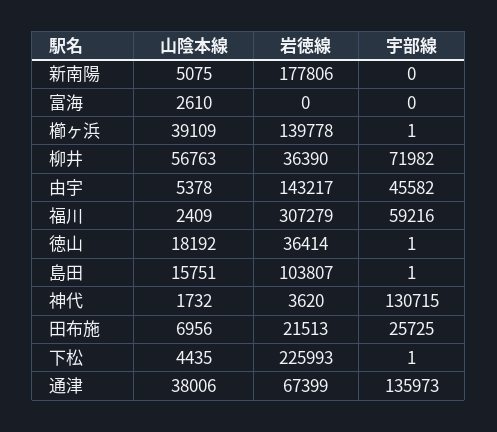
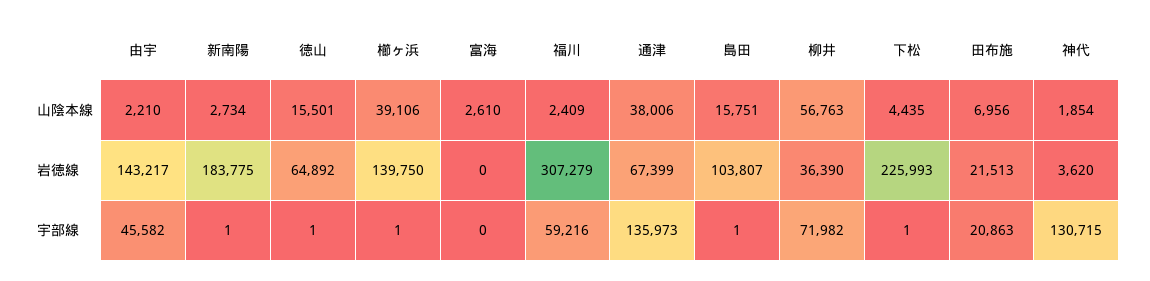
山陰本線, 新南陽: 5075 -> 2734
岩徳線, 新南陽: 177806 -> 183775
宇部線, 新南陽: 0 -> 1
山陰本線, 櫛ヶ浜: 39109 -> 39106
岩徳線, 櫛ヶ浜: 139778 -> 139750
山陰本線, 由宇: 5378 -> 2210
山陰本線, 徳山: 18192 -> 15501
岩徳線, 徳山: 36414 -> 64892
山陰本線, 神代: 1732 -> 1854
宇部線, 田布施: 25725 -> 20863

